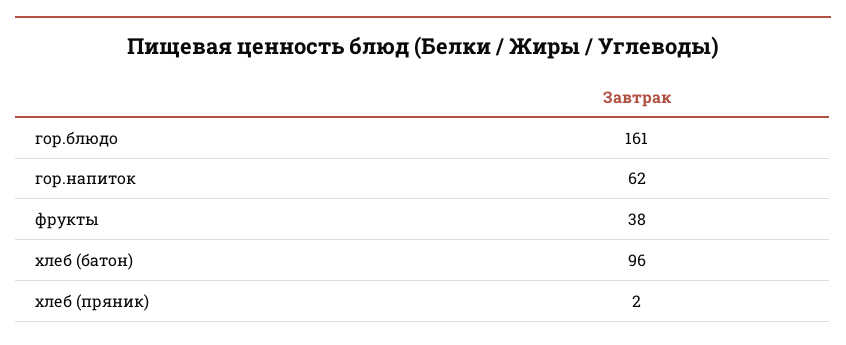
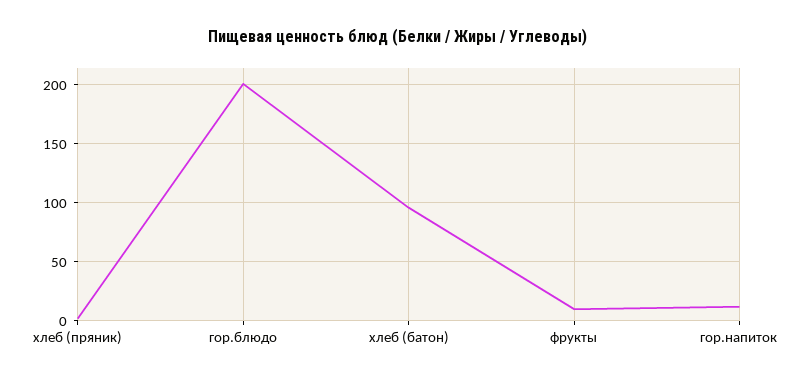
гор.блюдо: 161 -> 200
гор.напиток: 62 -> 10
фрукты: 38 -> 10

